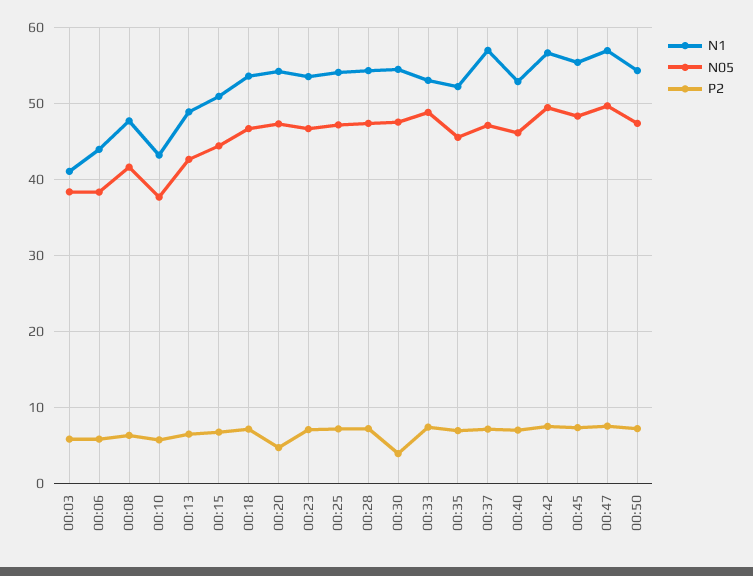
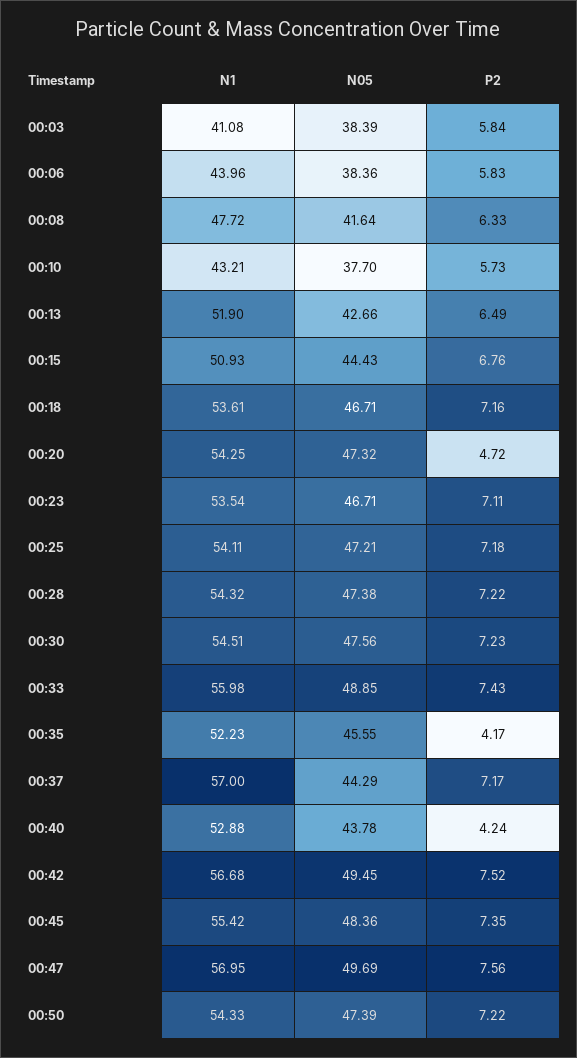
N1, 00:13: 49 -> 51.9
P2, 00:30: 4 -> 7.23
N1, 00:33: 53 -> 55.98
P2, 00:35: 7 -> 4.17
N05, 00:37: 47 -> 44.29
N05, 00:40: 46 -> 43.78
P2, 00:40: 7 -> 4.24

